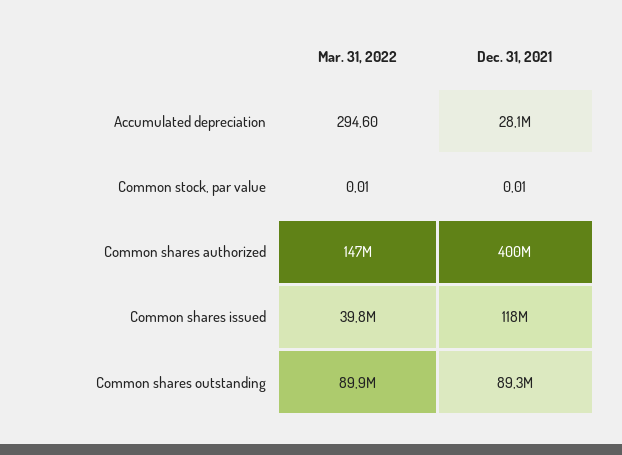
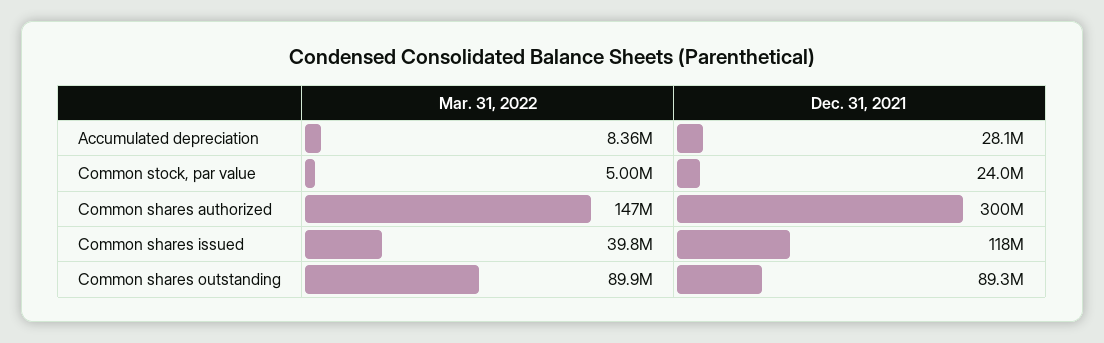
Mar. 31, 2022, Accumulated depreciation: 294.6 -> 8360000
Mar. 31, 2022, Common stock, par value: 0.01 -> 5000000
Dec. 31, 2021, Common stock, par value: 0.01 -> 24000000
Dec. 31, 2021, Common shares authorized: 400000000 -> 300000000

